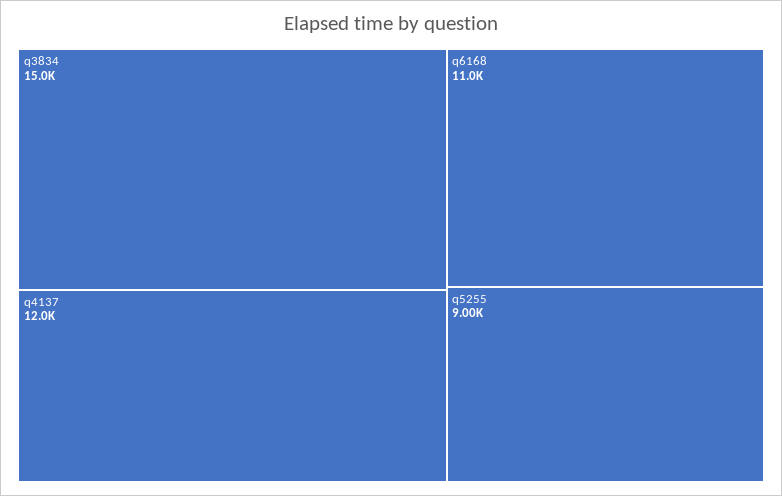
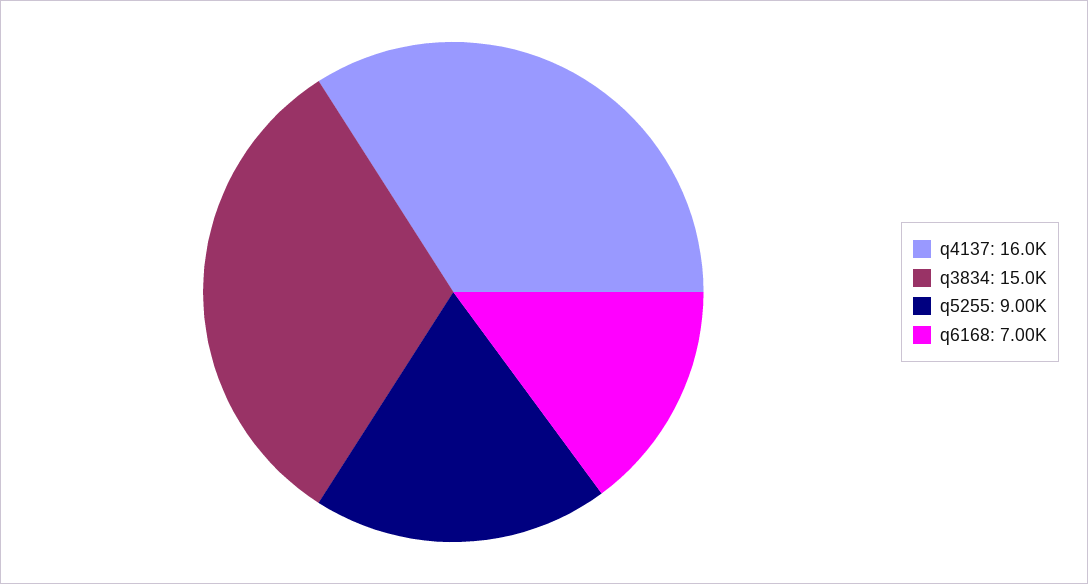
q4137: 12000 -> 16000
q6168: 11000 -> 7000

